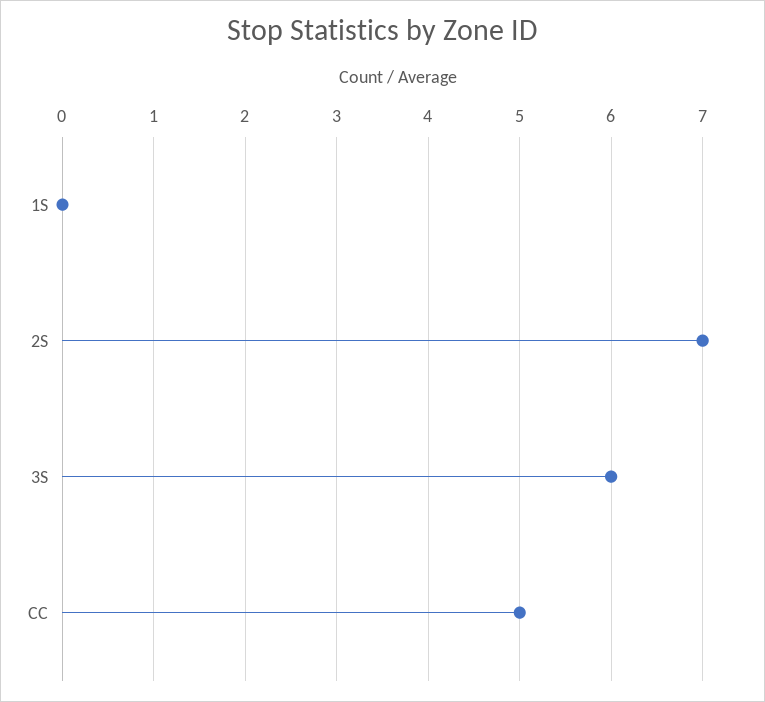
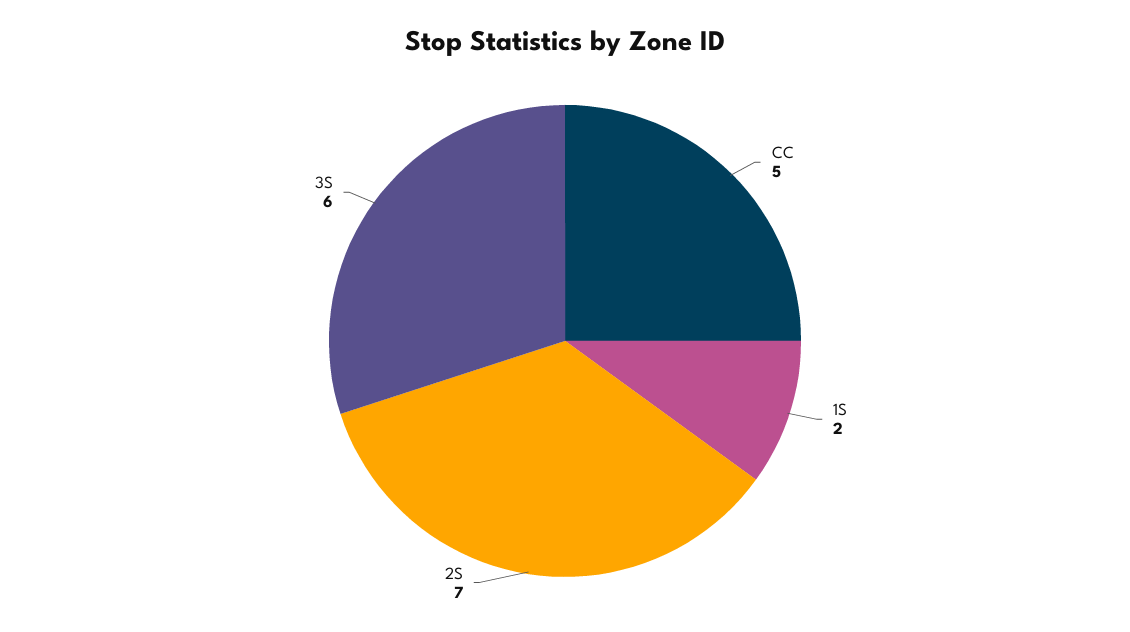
1S: 0 -> 2

